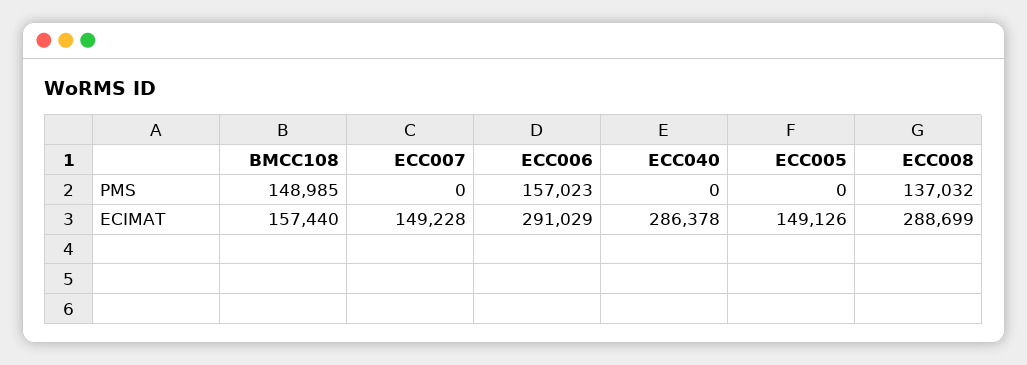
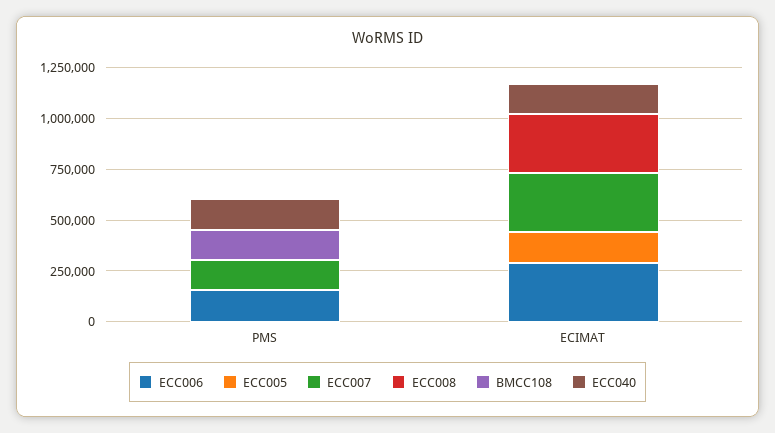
ECC007, PMS: 0 -> 150000
ECC040, PMS: 0 -> 150000
ECC008, PMS: 137032 -> 0
BMCC108, ECIMAT: 157440 -> 0
ECC007, ECIMAT: 149228 -> 300000
ECC040, ECIMAT: 286378 -> 150000

